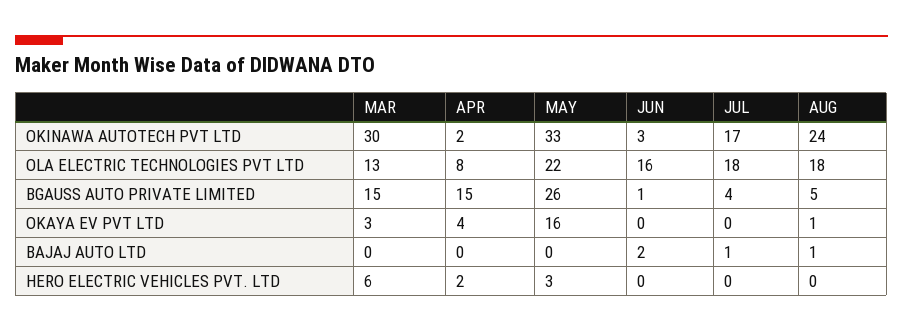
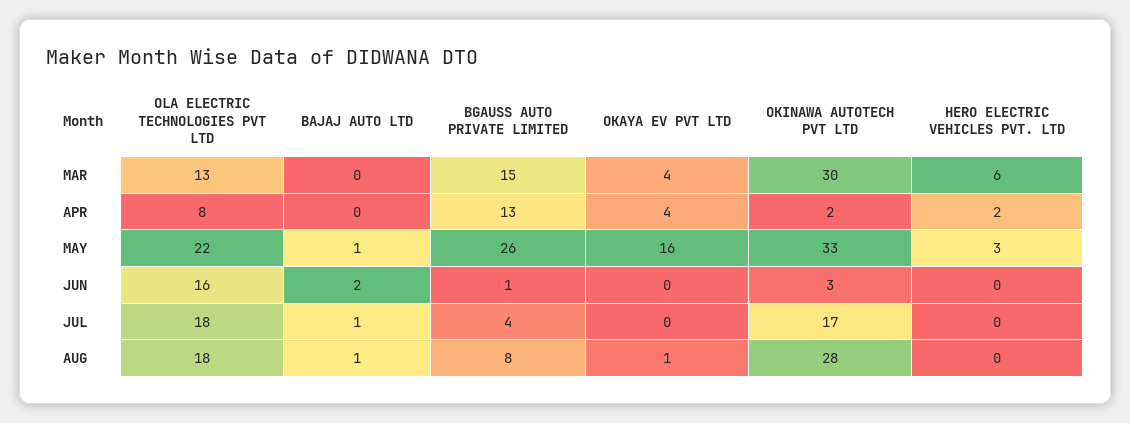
AUG, OKINAWA AUTOTECH PVT LTD: 24 -> 28
APR, BGAUSS AUTO PRIVATE LIMITED: 15 -> 13
AUG, BGAUSS AUTO PRIVATE LIMITED: 5 -> 8
MAR, OKAYA EV PVT LTD: 3 -> 4
MAY, BAJAJ AUTO LTD: 0 -> 1

